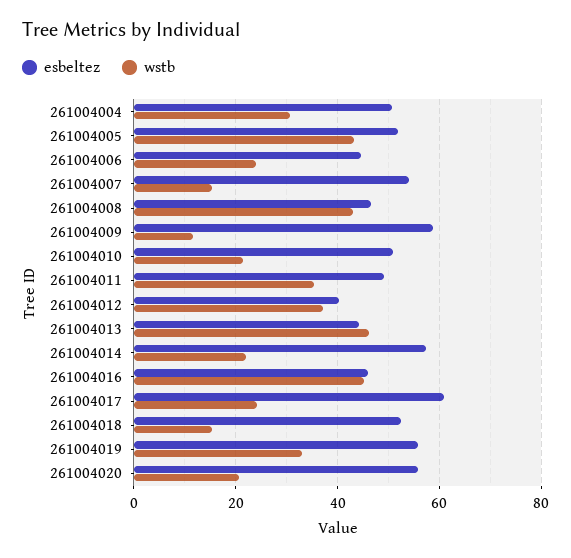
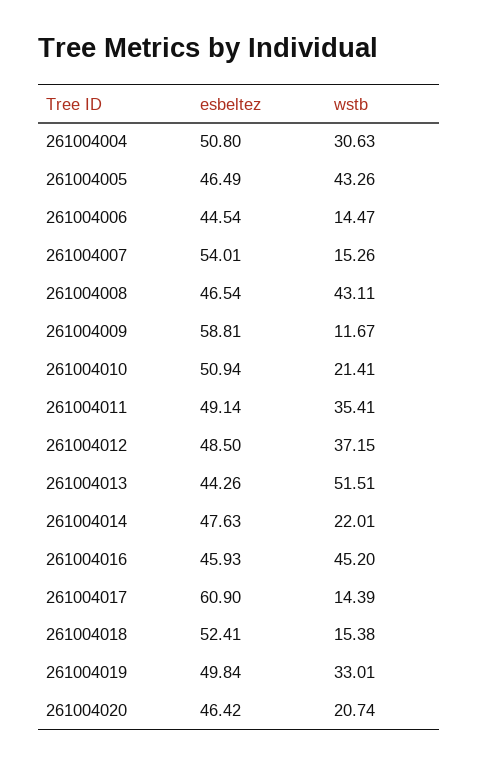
esbeltez, 261004005: 52 -> 46.49
wstb, 261004006: 24 -> 14.47
esbeltez, 261004012: 40 -> 48.5
wstb, 261004013: 46 -> 51.51
esbeltez, 261004014: 58 -> 47.63
wstb, 261004017: 24 -> 14.39
esbeltez, 261004019: 56 -> 49.84
esbeltez, 261004020: 56 -> 46.42

